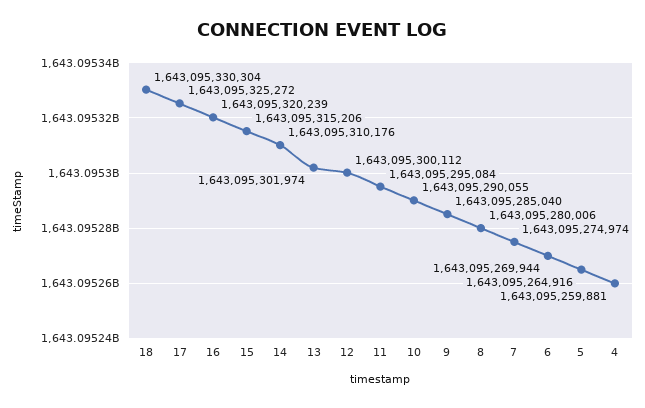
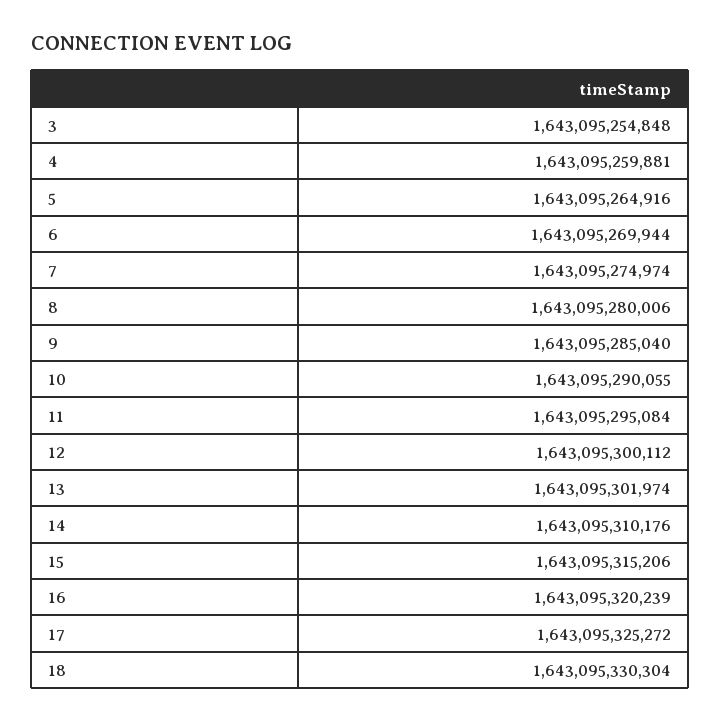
3: none -> 1643095254848

